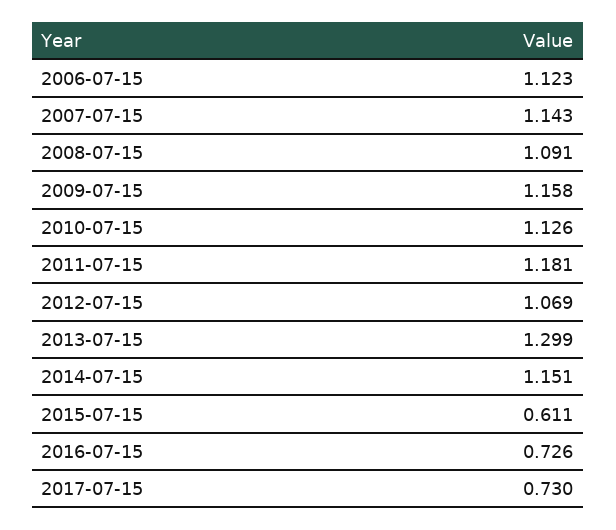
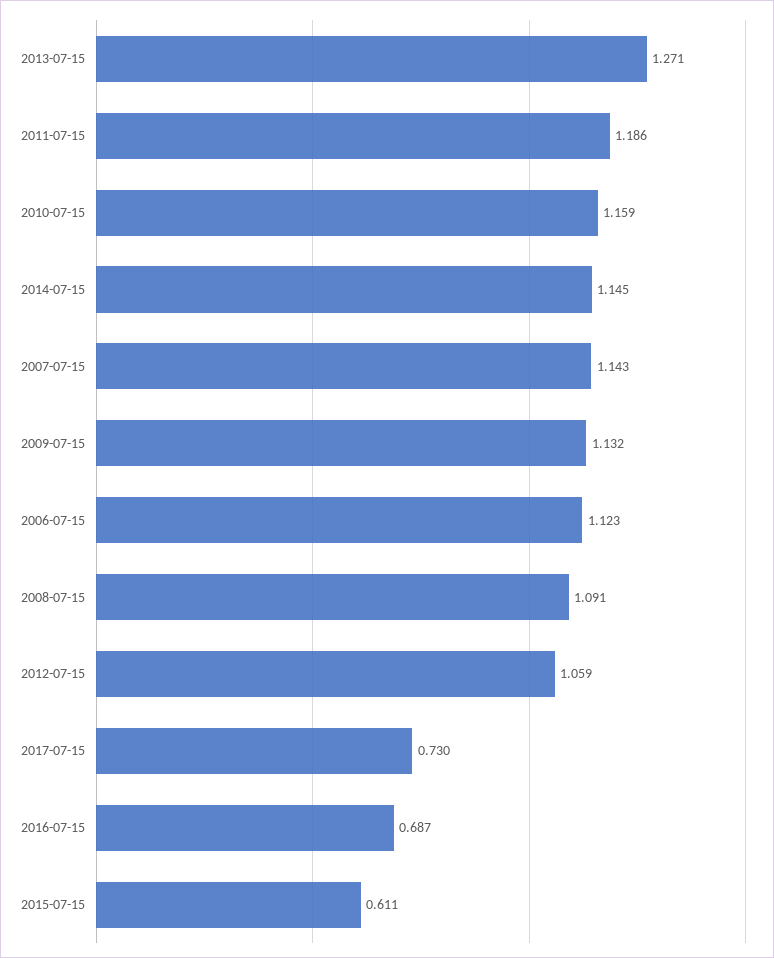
2009-07-15: 1.158 -> 1.132
2010-07-15: 1.126 -> 1.159
2011-07-15: 1.181 -> 1.186
2012-07-15: 1.069 -> 1.059
2013-07-15: 1.299 -> 1.271
2014-07-15: 1.151 -> 1.145
2016-07-15: 0.726 -> 0.687

